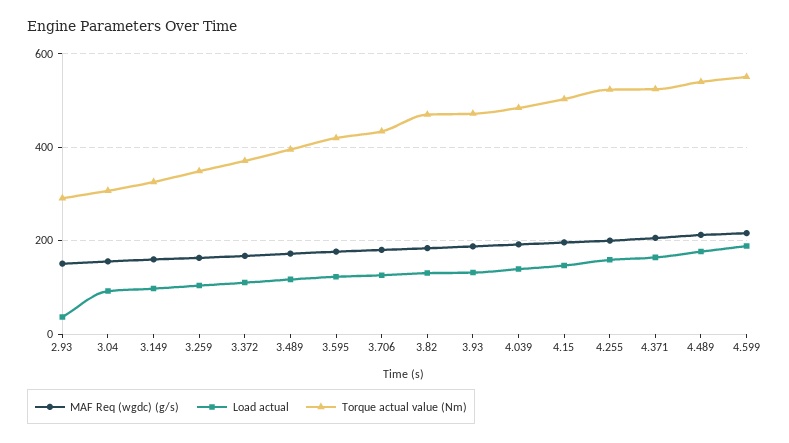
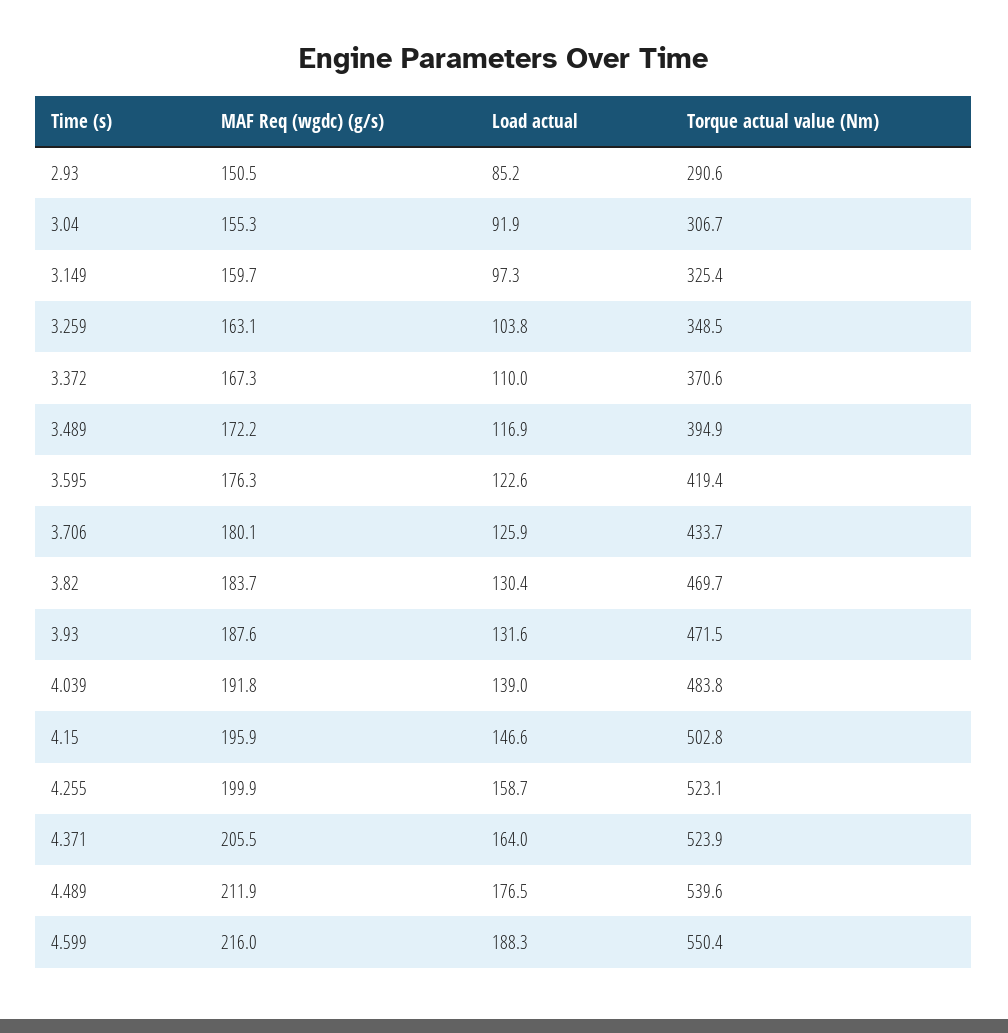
Load actual, 2.93: 40 -> 85.2

